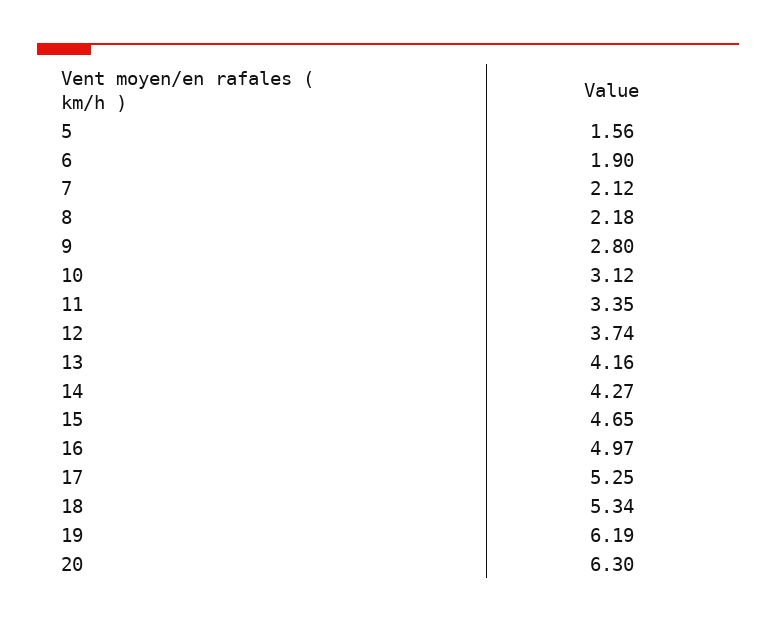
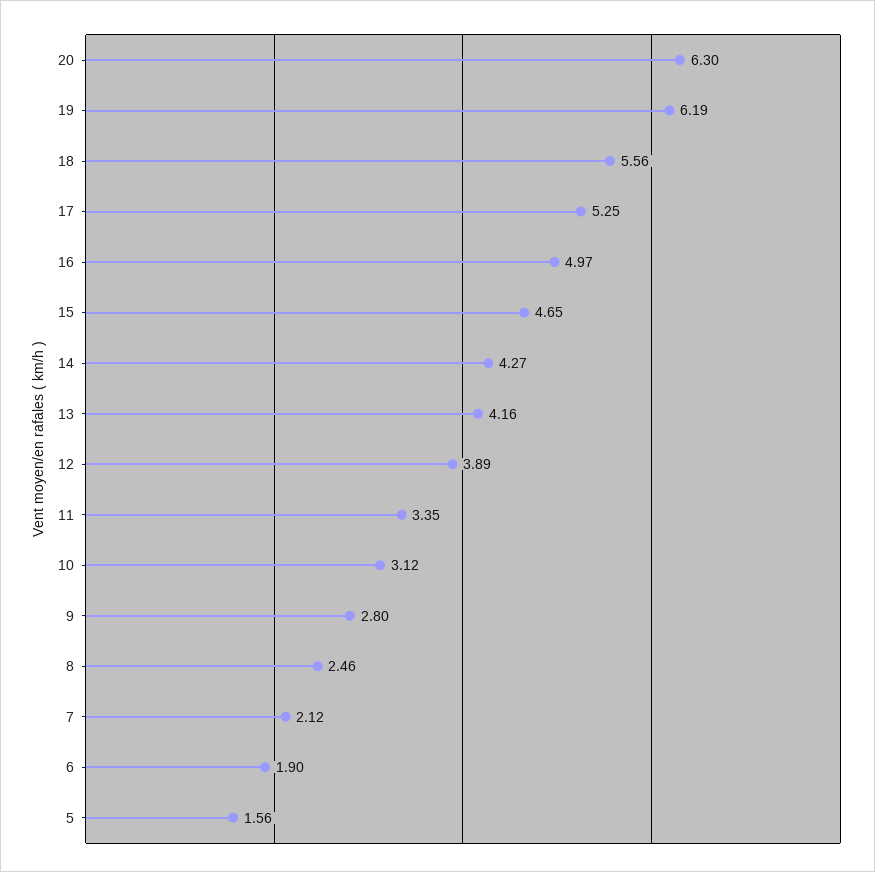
8: 2.18 -> 2.46
12: 3.74 -> 3.89
18: 5.34 -> 5.56

